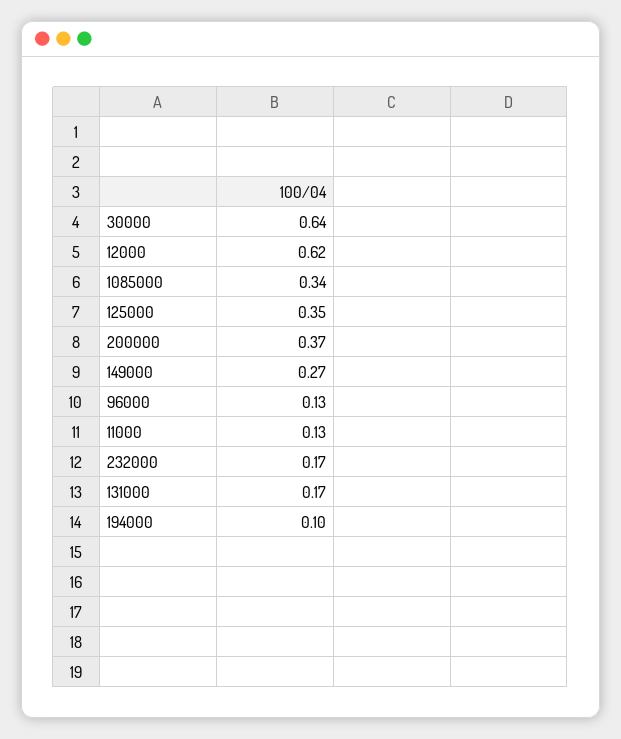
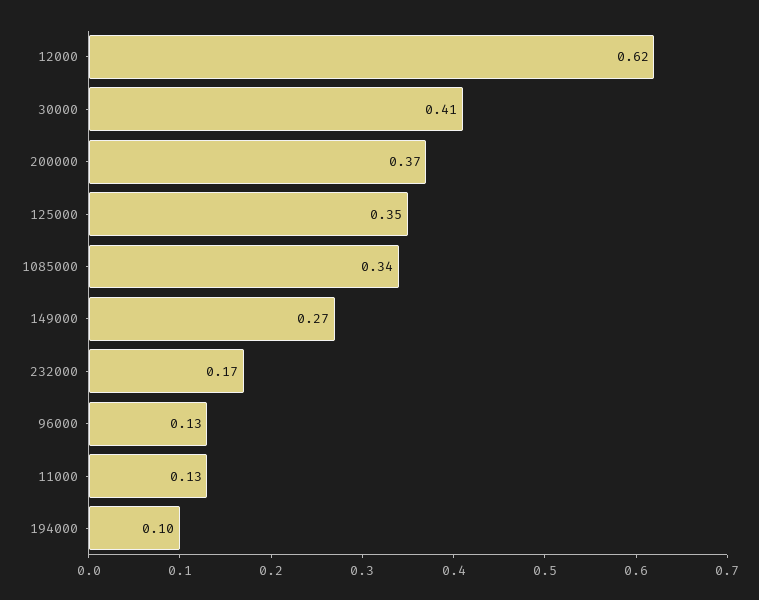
30000: 0.64 -> 0.41
131000: 0.17 -> none

